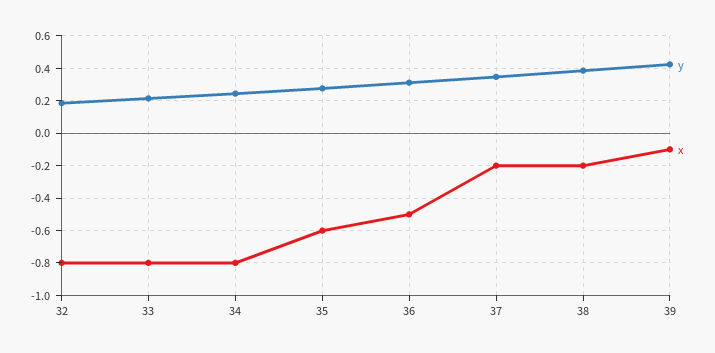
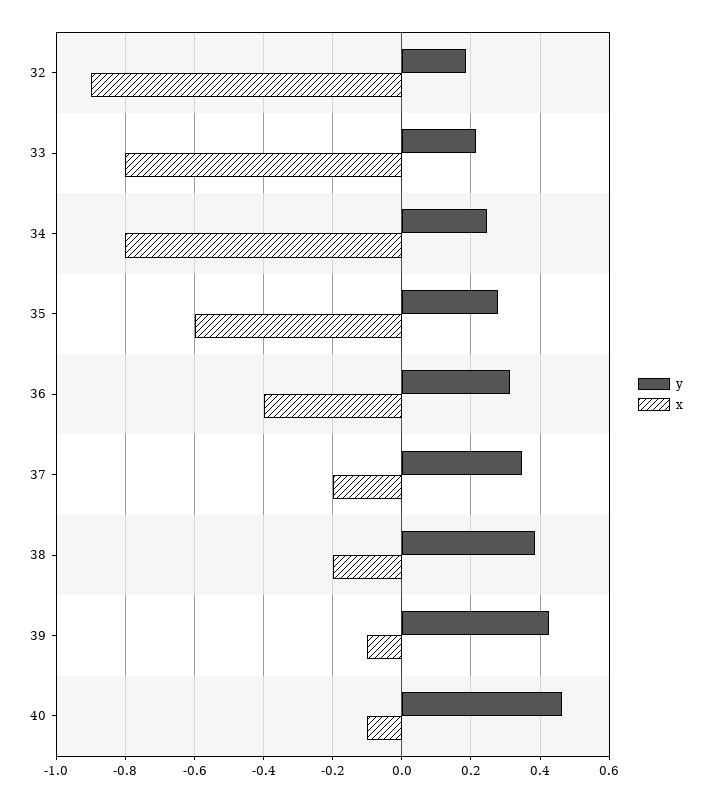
x, 32: -0.8 -> -0.9
x, 36: -0.5 -> -0.4
y, 40: none -> 0.46
x, 40: none -> -0.1

